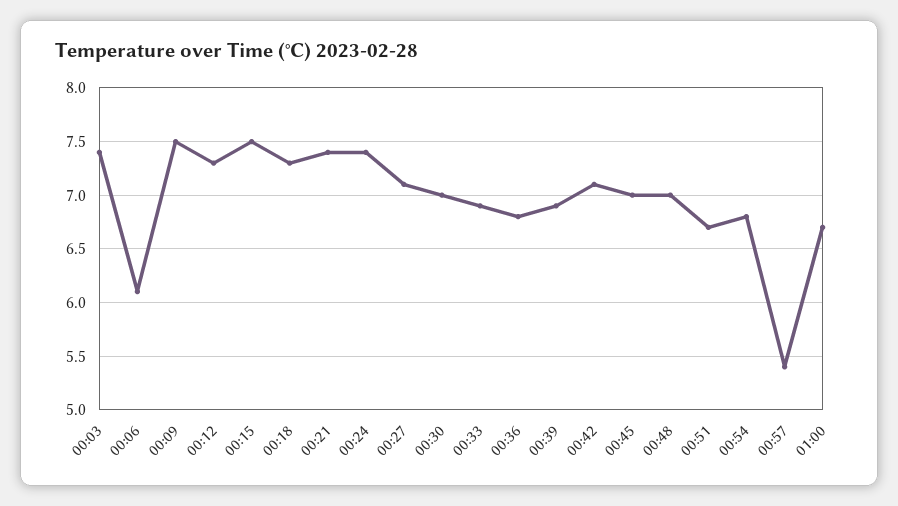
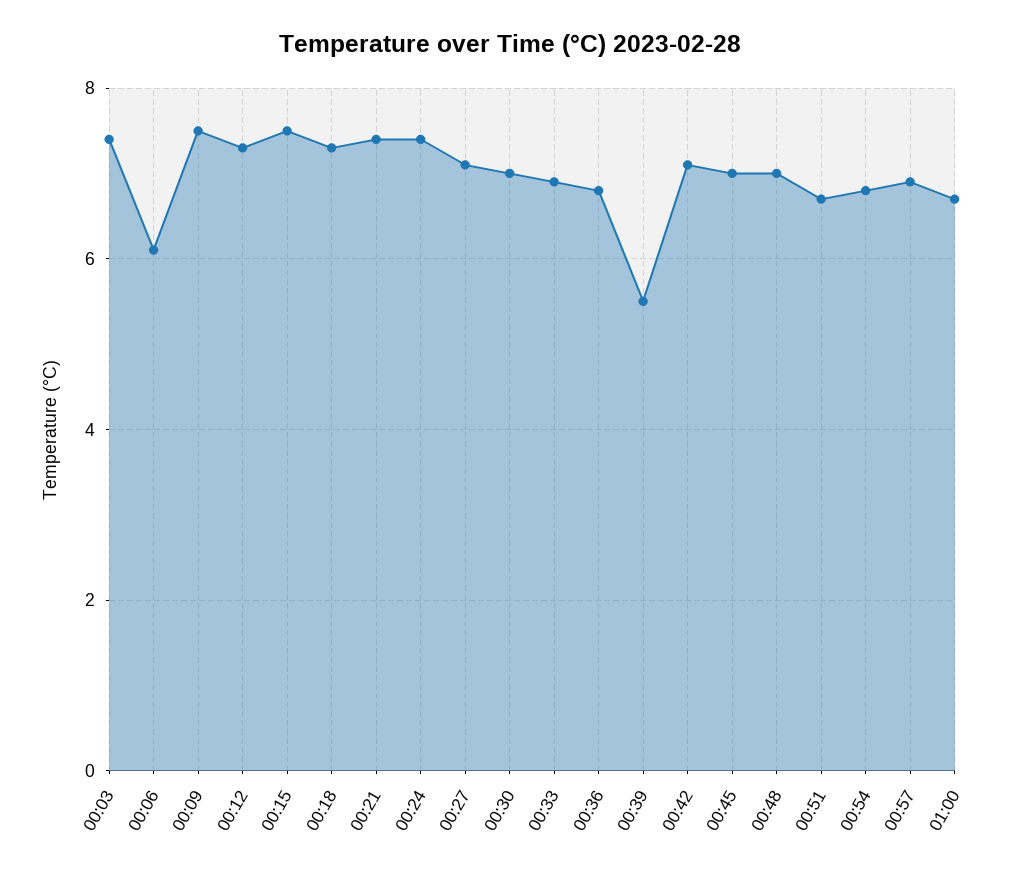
00:39: 6.9 -> 5.5
00:57: 5.4 -> 7

